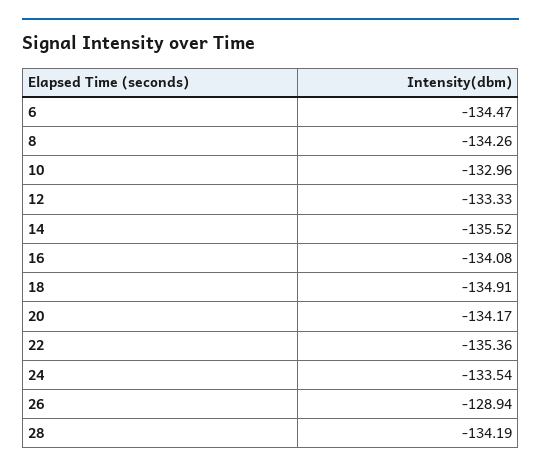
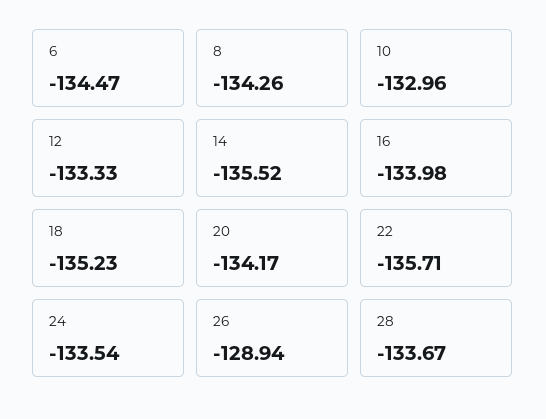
16: -134.08 -> -133.98
18: -134.91 -> -135.23
22: -135.36 -> -135.71
28: -134.19 -> -133.67

